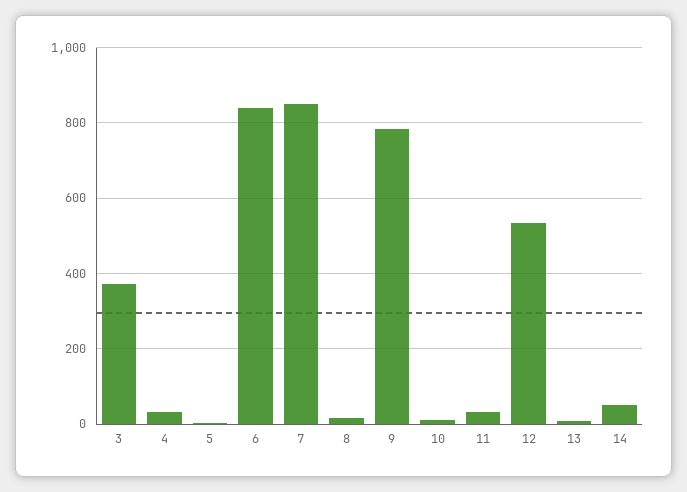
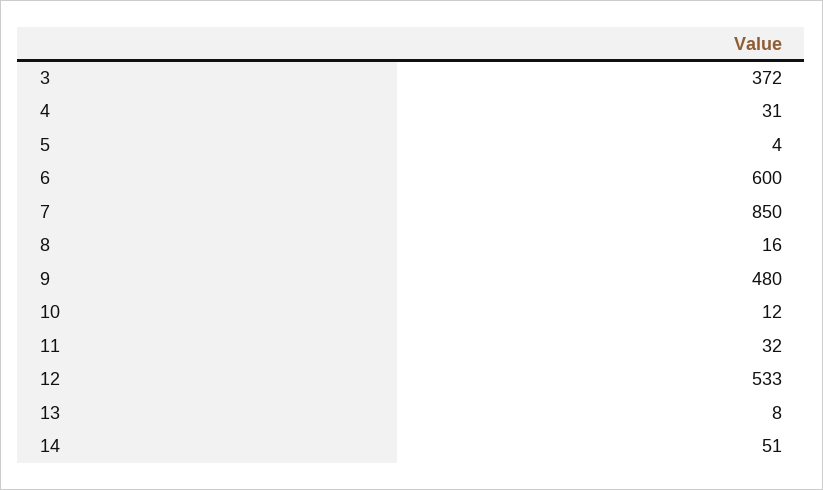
6: 840 -> 600
9: 780 -> 480

